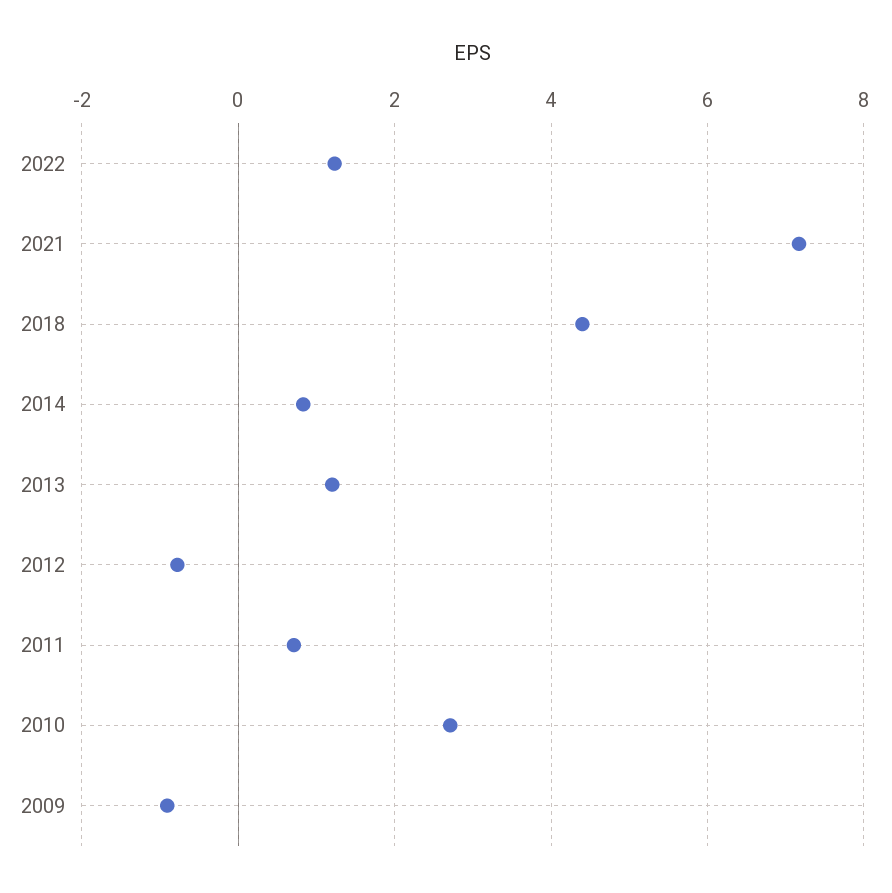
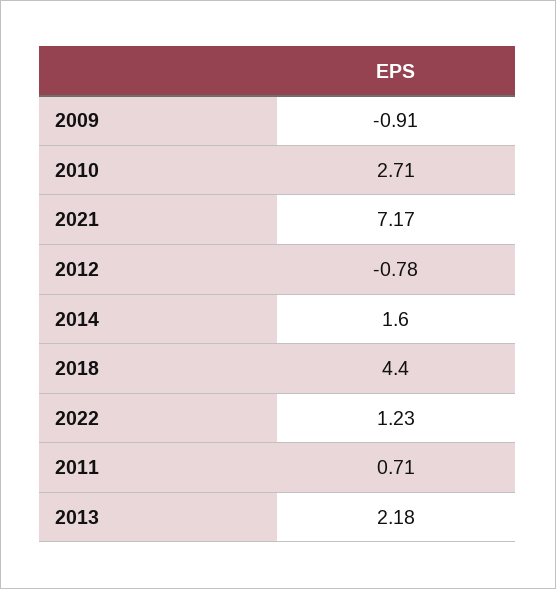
2014: 0.8 -> 1.6
2013: 1.2 -> 2.18

